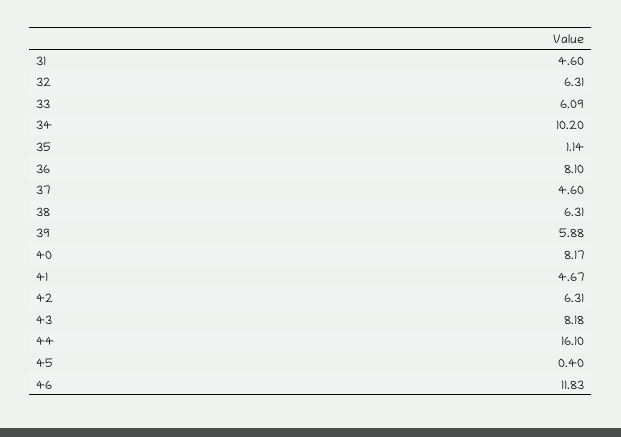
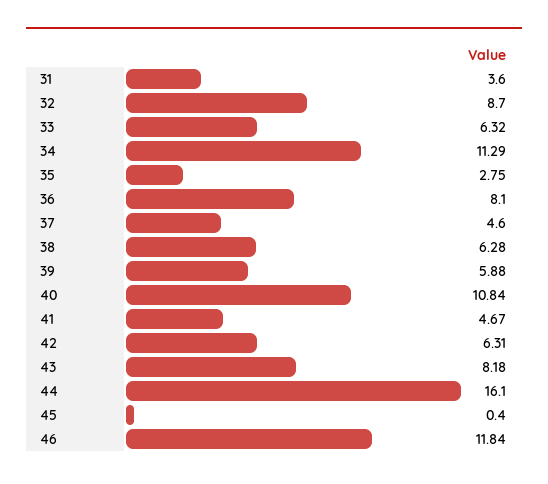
31: 4.6 -> 3.6
32: 6.31 -> 8.7
33: 6.09 -> 6.32
34: 10.2 -> 11.29
35: 1.14 -> 2.75
38: 6.31 -> 6.28
40: 8.17 -> 10.84
46: 11.83 -> 11.84

